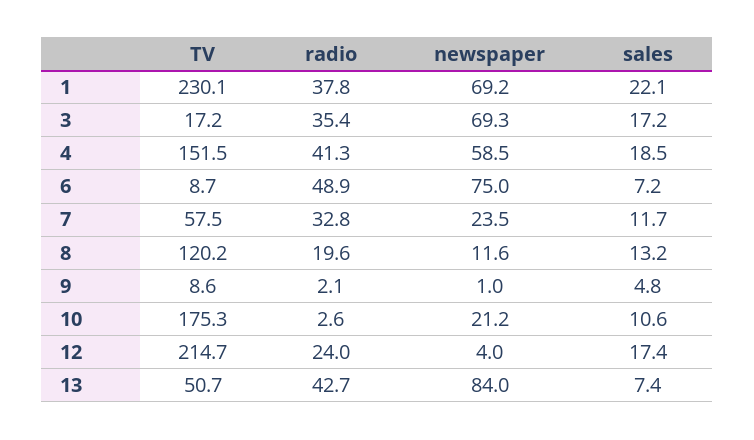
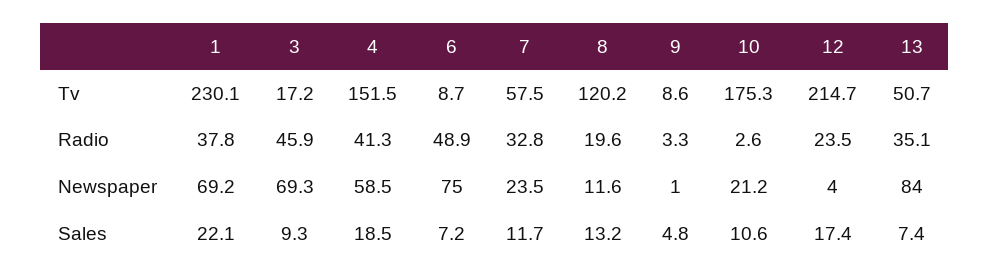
radio, 3: 35.4 -> 45.9
sales, 3: 17.2 -> 9.3
radio, 9: 2.1 -> 3.3
radio, 12: 24 -> 23.5
radio, 13: 42.7 -> 35.1

